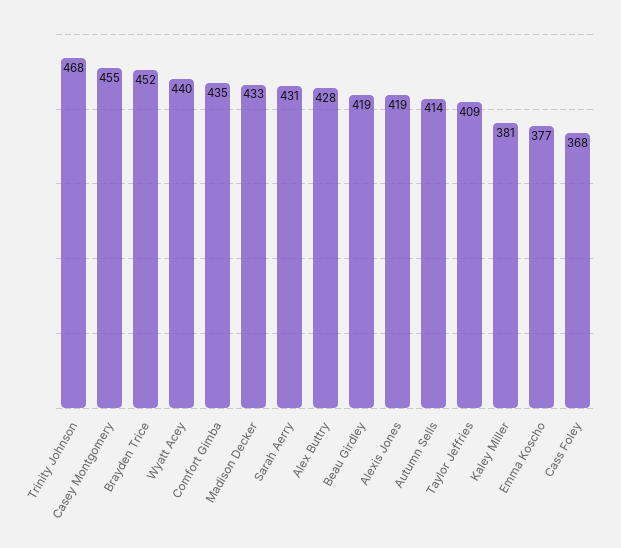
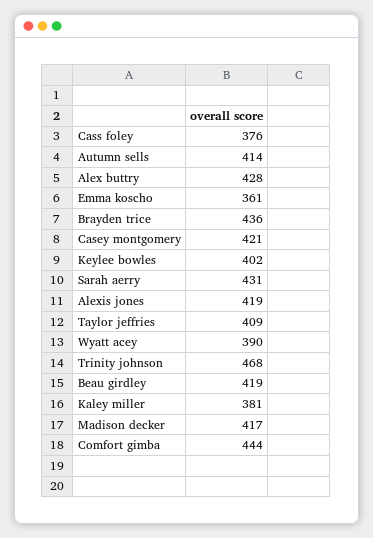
Casey Montgomery: 455 -> 421
Brayden Trice: 452 -> 436
Wyatt Acey: 440 -> 390
Comfort Gimba: 435 -> 444
Madison Decker: 433 -> 417
Emma Koscho: 377 -> 361
Cass Foley: 368 -> 376
Keylee bowles: none -> 402

